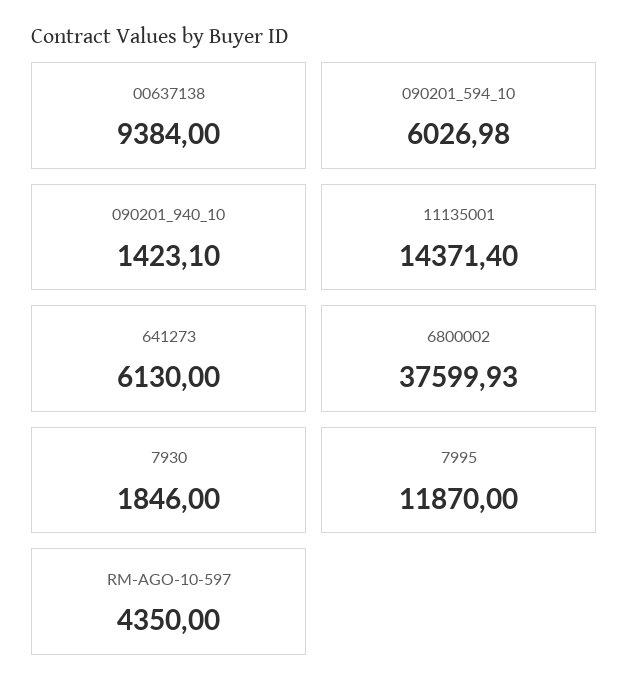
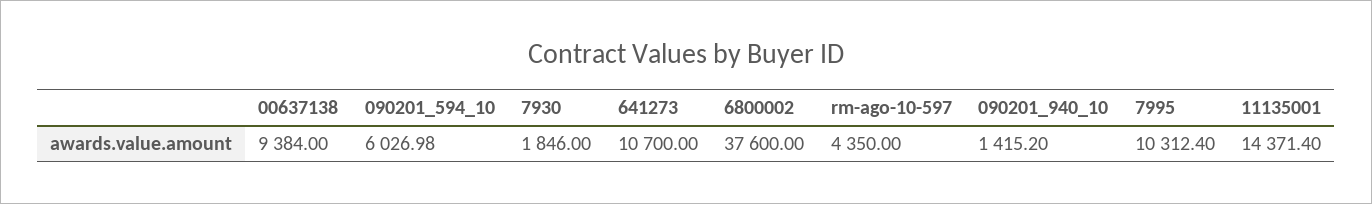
090201_940_10: 1423.1 -> 1415.2
641273: 6130 -> 10700
6800002: 37599.93 -> 37600
7995: 11870 -> 10312.4

